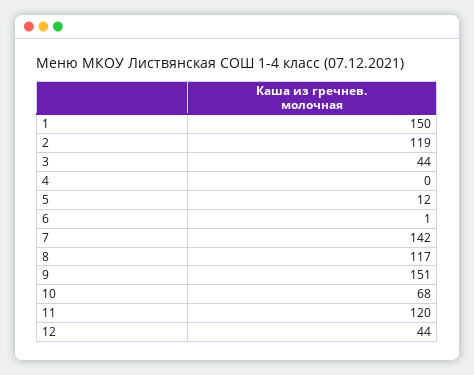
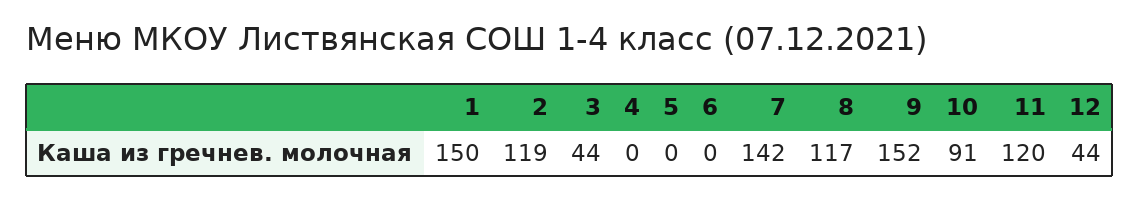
5: 12 -> 0
6: 1 -> 0
9: 151 -> 152
10: 68 -> 91

